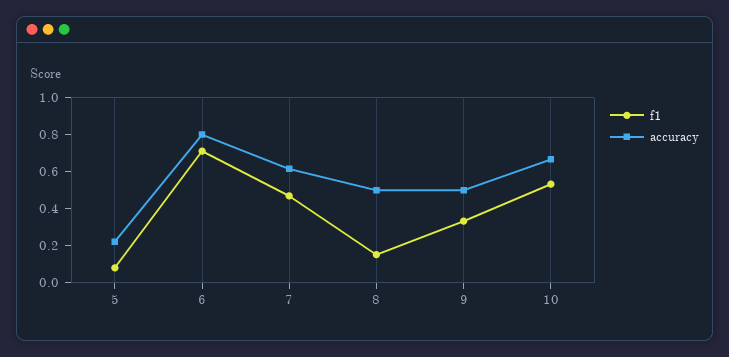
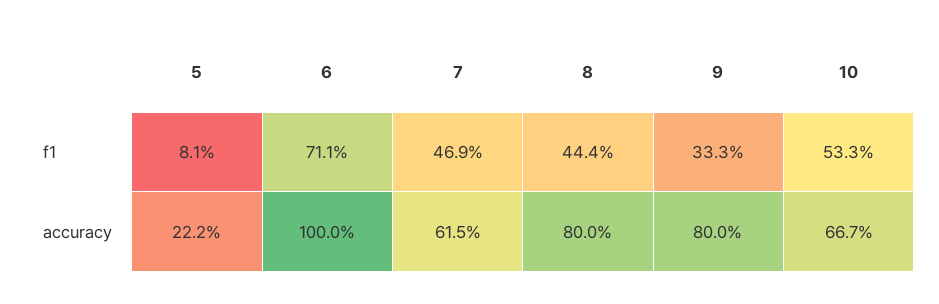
accuracy, 6: 0.8 -> 1
f1, 8: 0.15 -> 0.444
accuracy, 8: 0.5 -> 0.8
accuracy, 9: 0.5 -> 0.8

